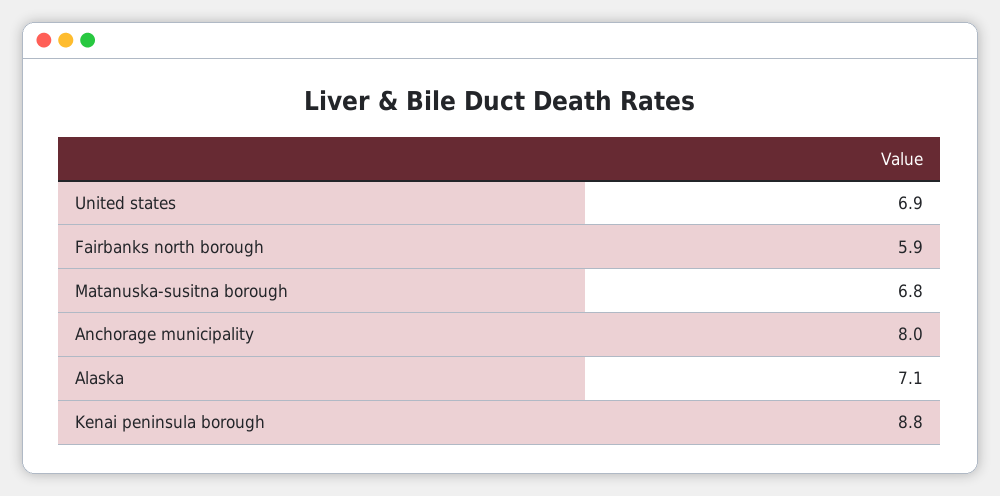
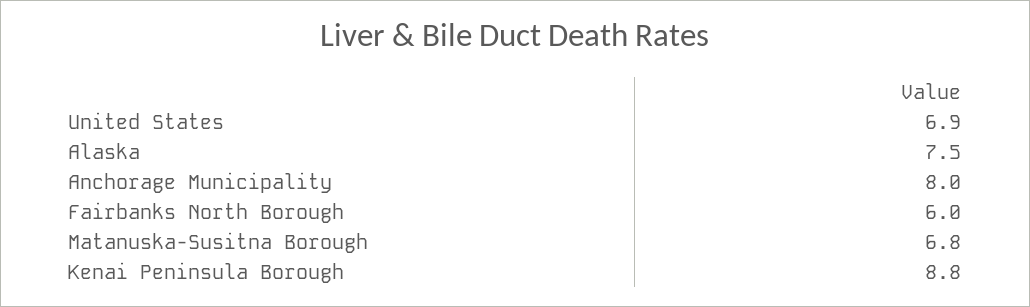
Fairbanks north borough: 5.9 -> 6
Alaska: 7.1 -> 7.5

